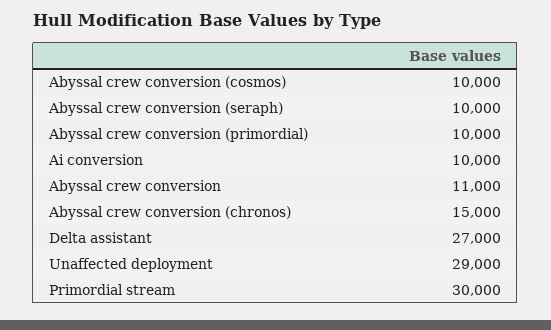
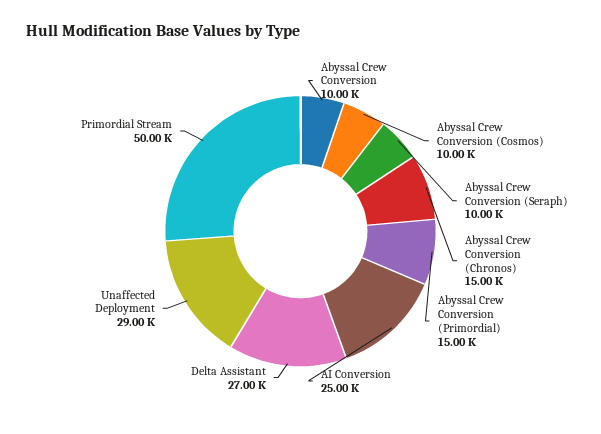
Abyssal crew conversion (primordial): 10000 -> 15000
Ai conversion: 10000 -> 25000
Abyssal crew conversion: 11000 -> 10000
Primordial stream: 30000 -> 50000

